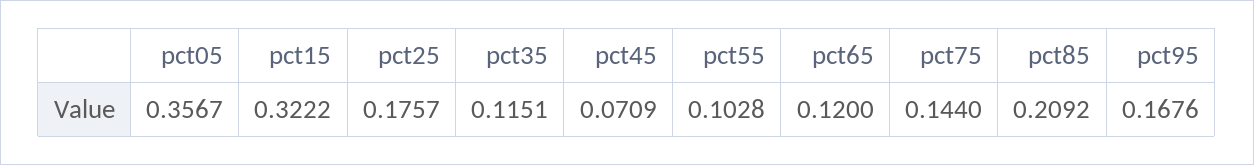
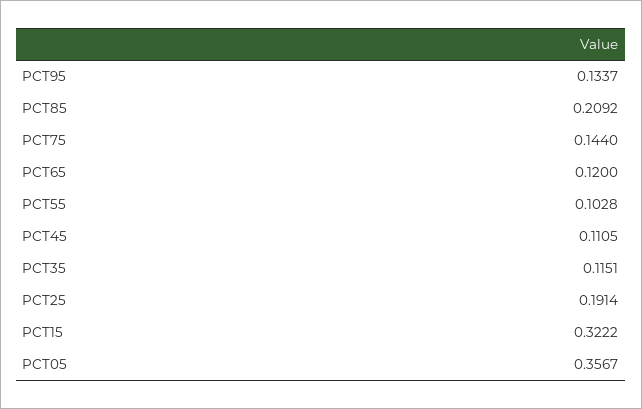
pct25: 0.1757 -> 0.1914
pct45: 0.0709 -> 0.1105
pct95: 0.1676 -> 0.1337

